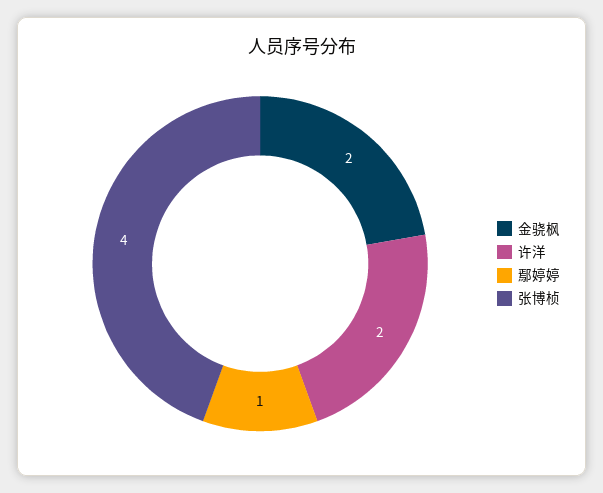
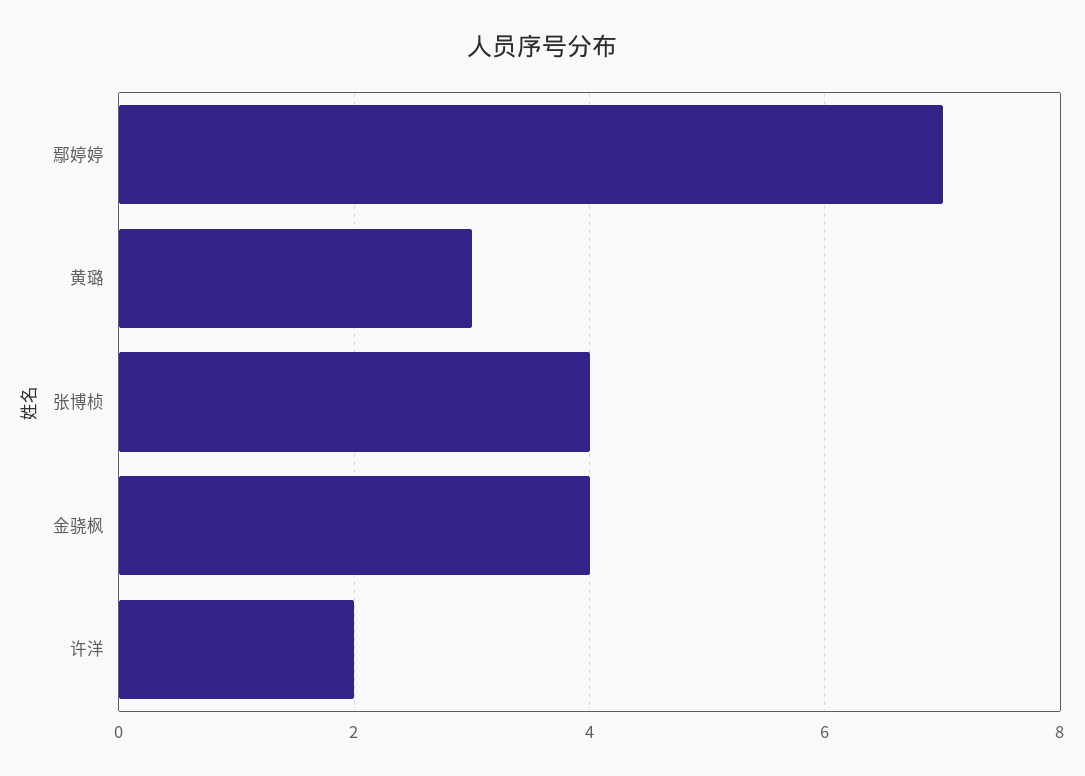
金骁枫: 2 -> 4
鄢婷婷: 1 -> 7
黄璐: none -> 3

